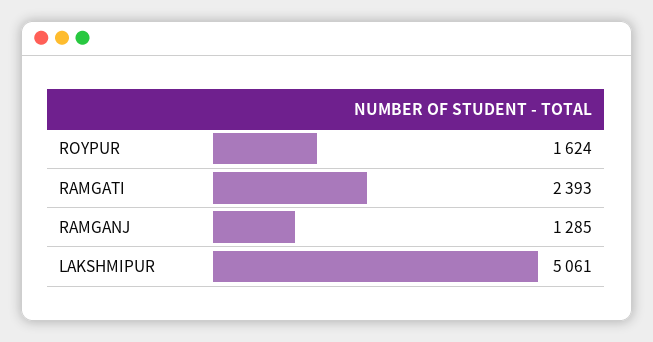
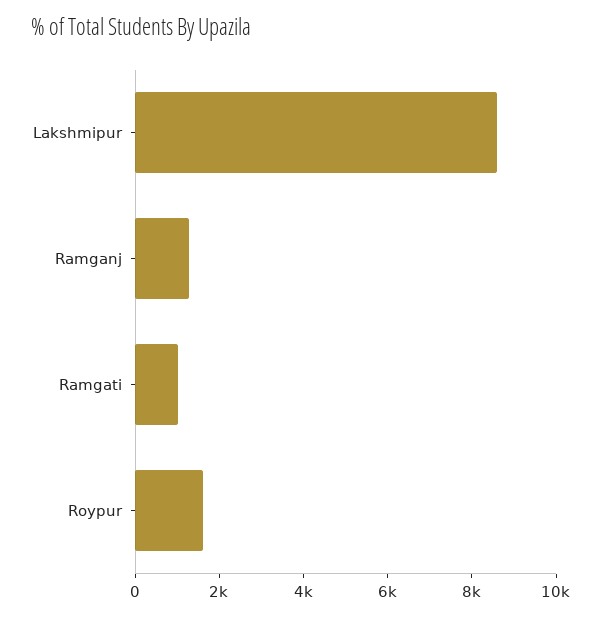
RAMGATI: 2393 -> 1000
LAKSHMIPUR: 5061 -> 8500

